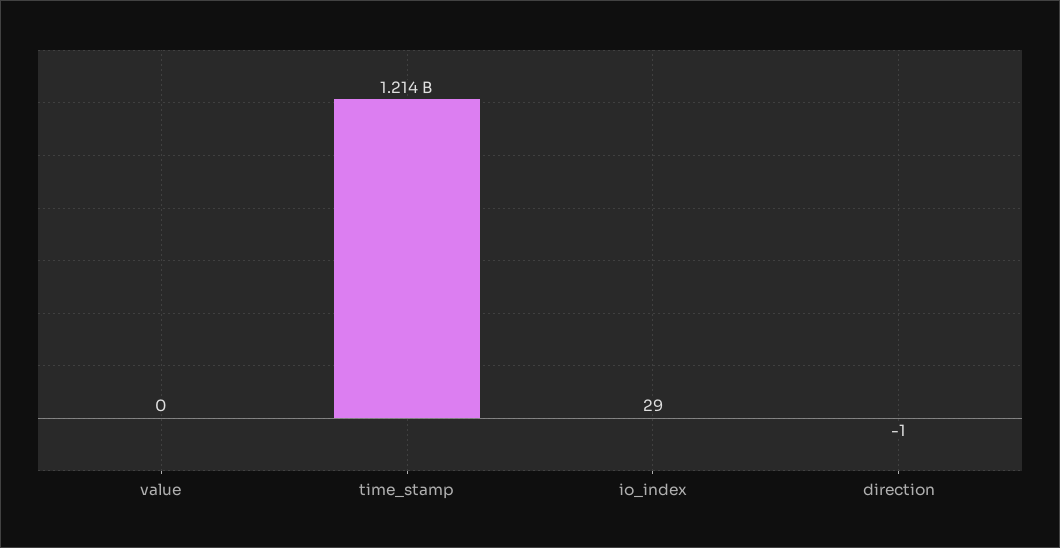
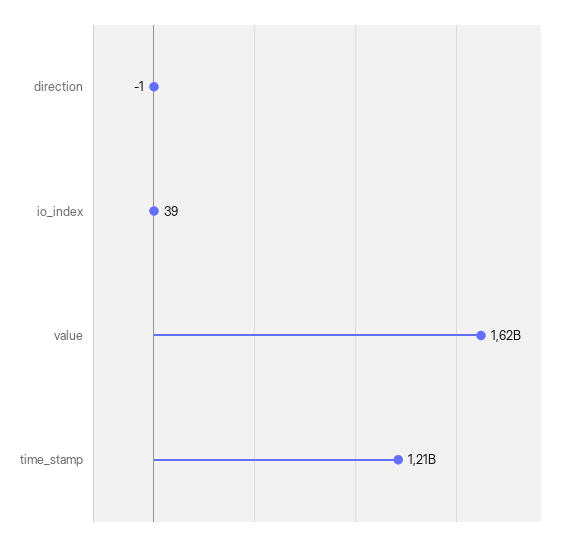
value: 0 -> 1620000000
io_index: 29 -> 39

